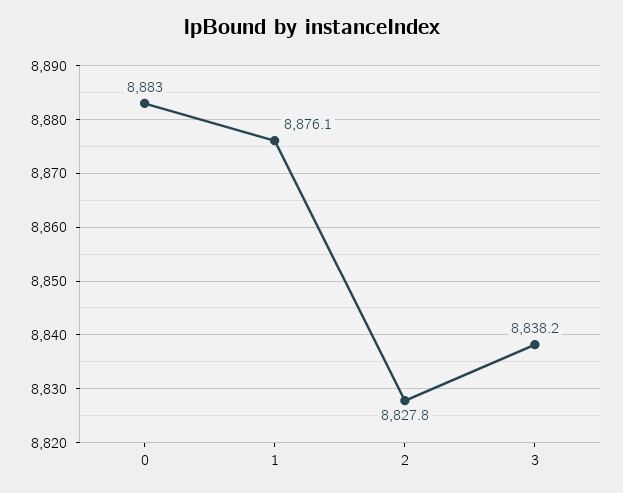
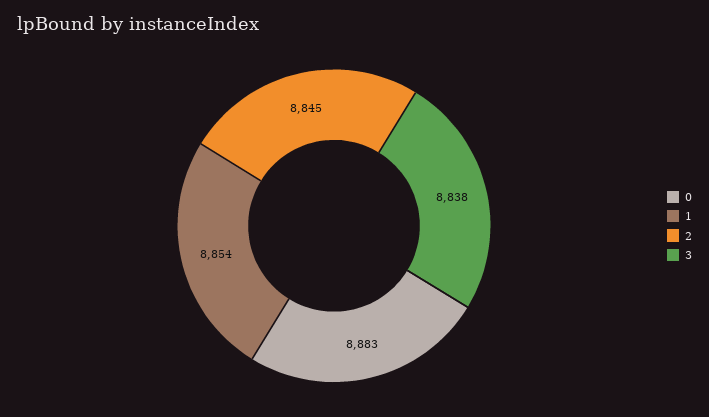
1: 8876.1 -> 8854
2: 8827.8 -> 8845

